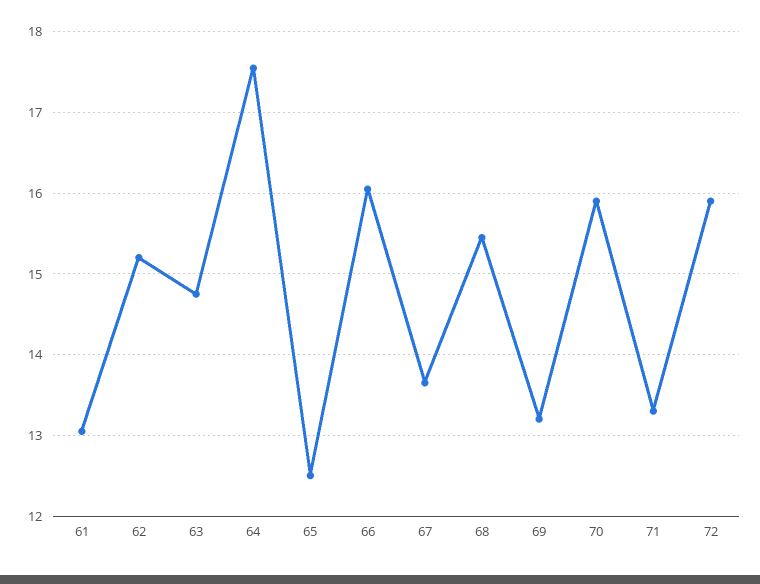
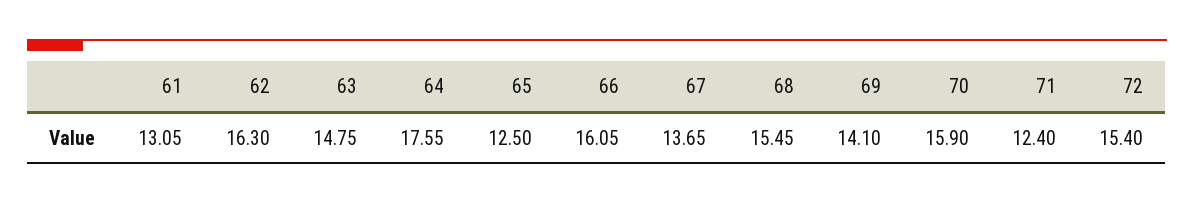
62: 15.2 -> 16.3
69: 13.2 -> 14.1
71: 13.3 -> 12.4
72: 15.9 -> 15.4

